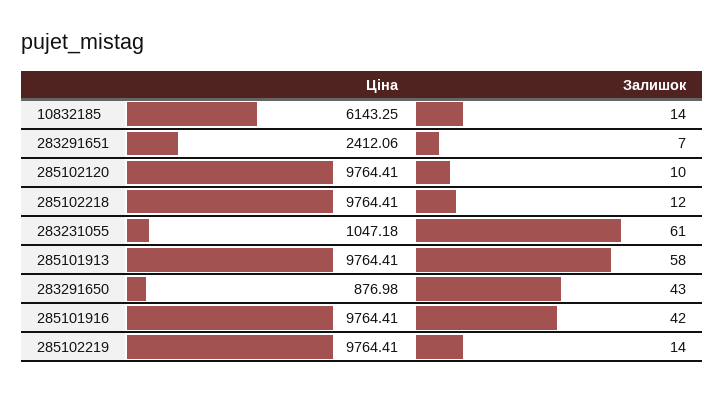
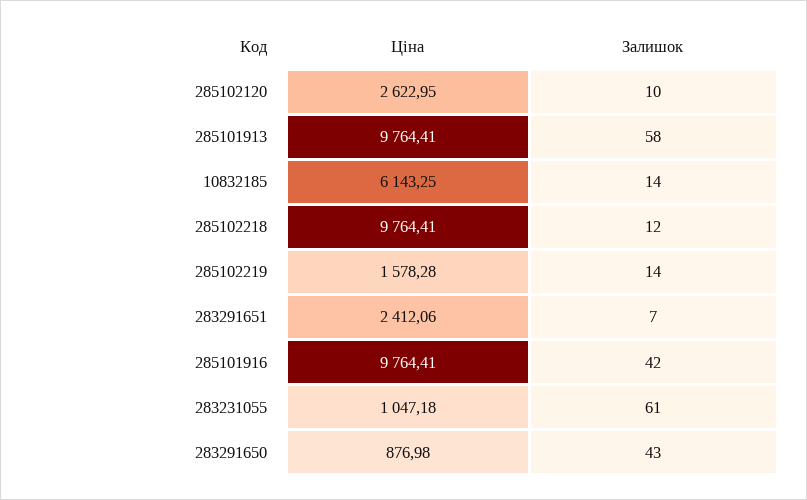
Ціна, 285102120: 9764.41 -> 2622.95
Ціна, 285102219: 9764.41 -> 1578.28

